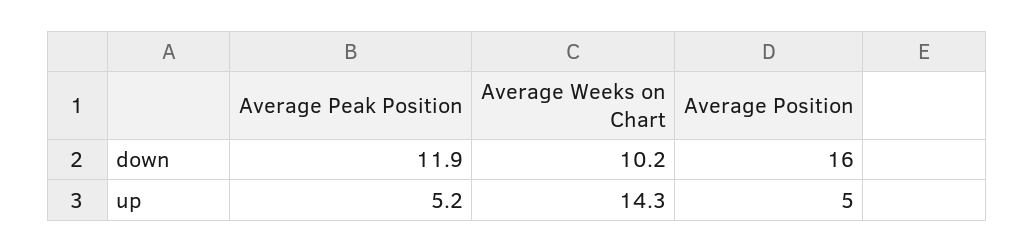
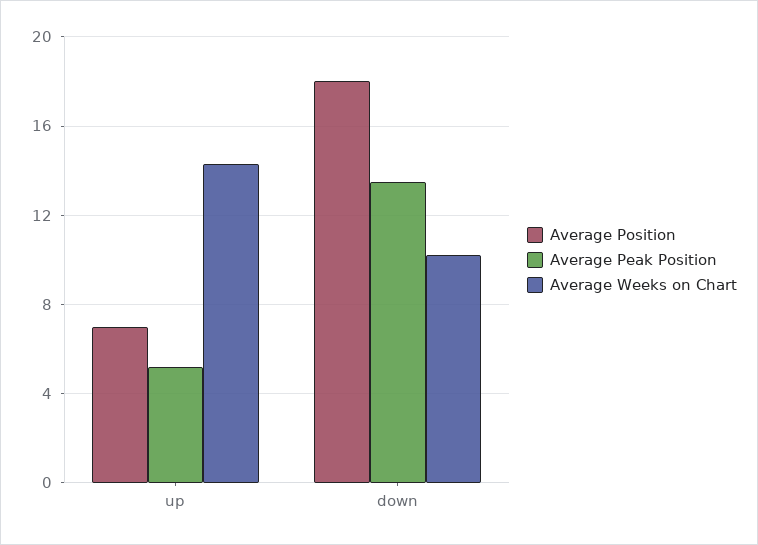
Average Peak Position, down: 11.9 -> 13.5
Average Position, down: 16 -> 18
Average Position, up: 5 -> 7

